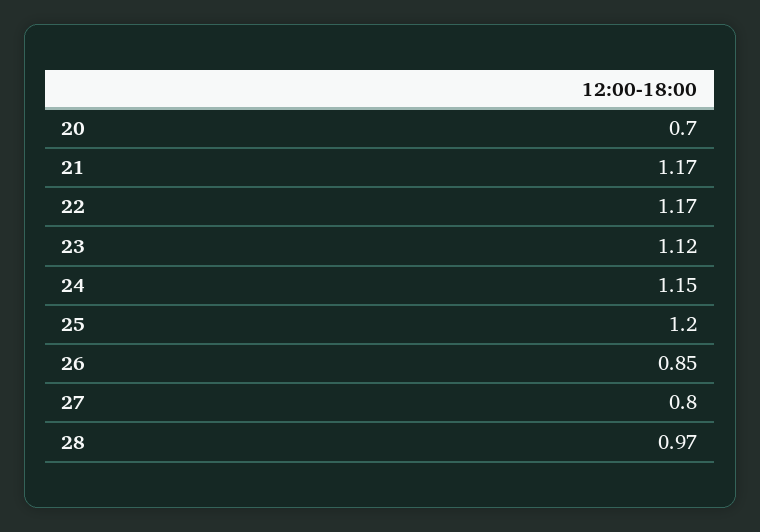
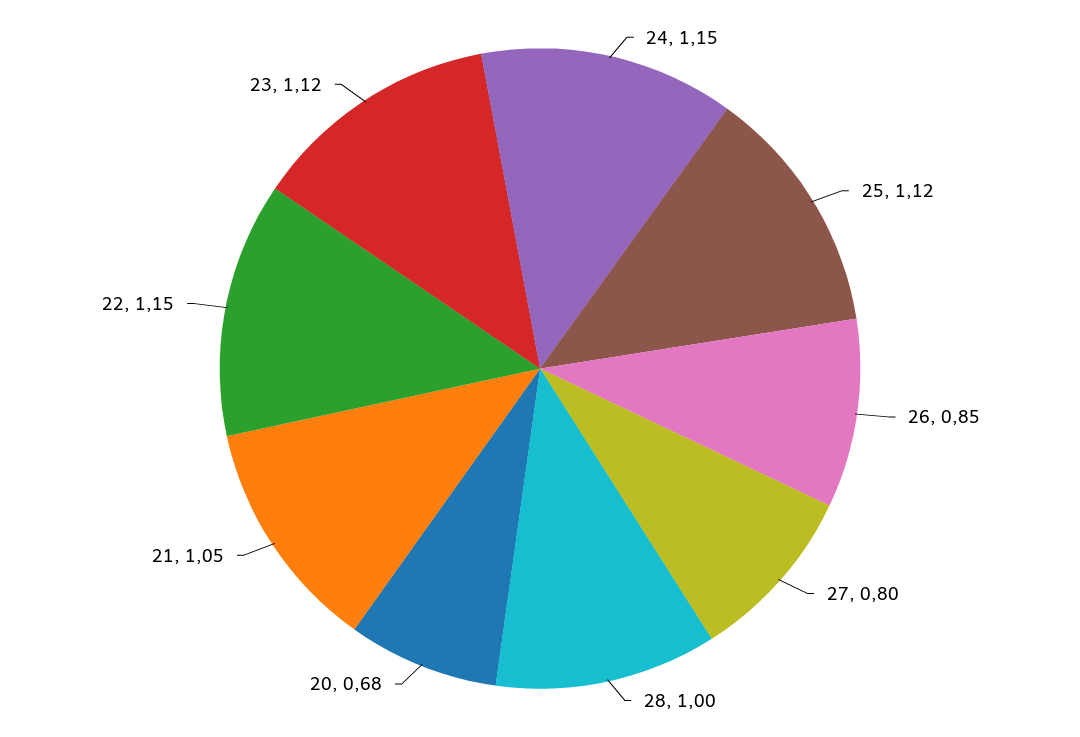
20: 0.7 -> 0.68
21: 1.17 -> 1.05
22: 1.17 -> 1.15
25: 1.2 -> 1.12
28: 0.97 -> 1

